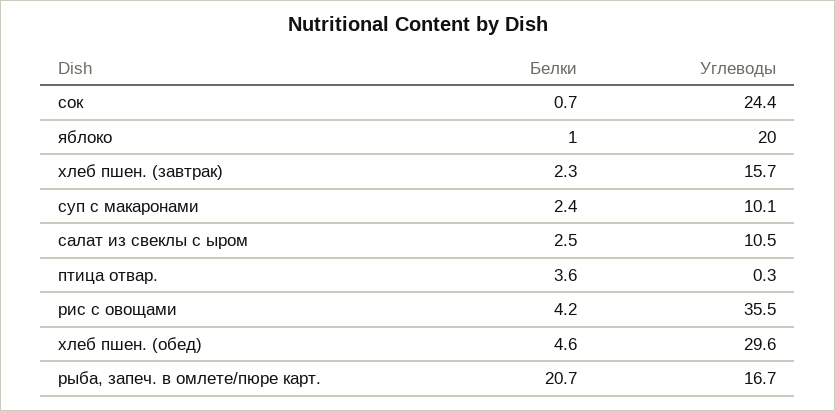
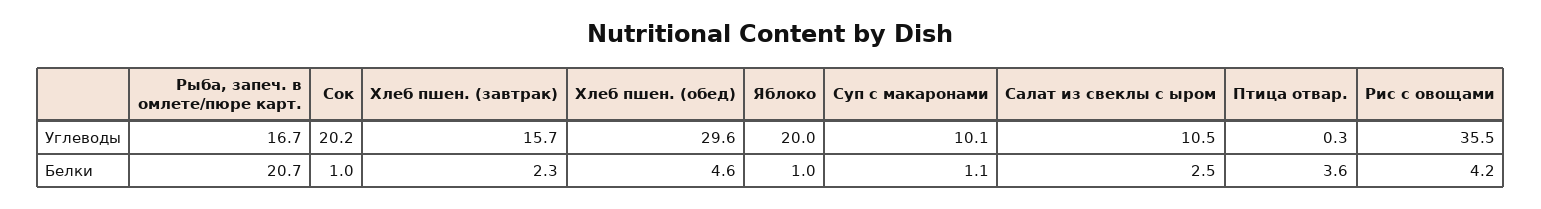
Белки, сок: 0.7 -> 1
Углеводы, сок: 24.4 -> 20.2
Белки, суп с макаронами: 2.4 -> 1.1

